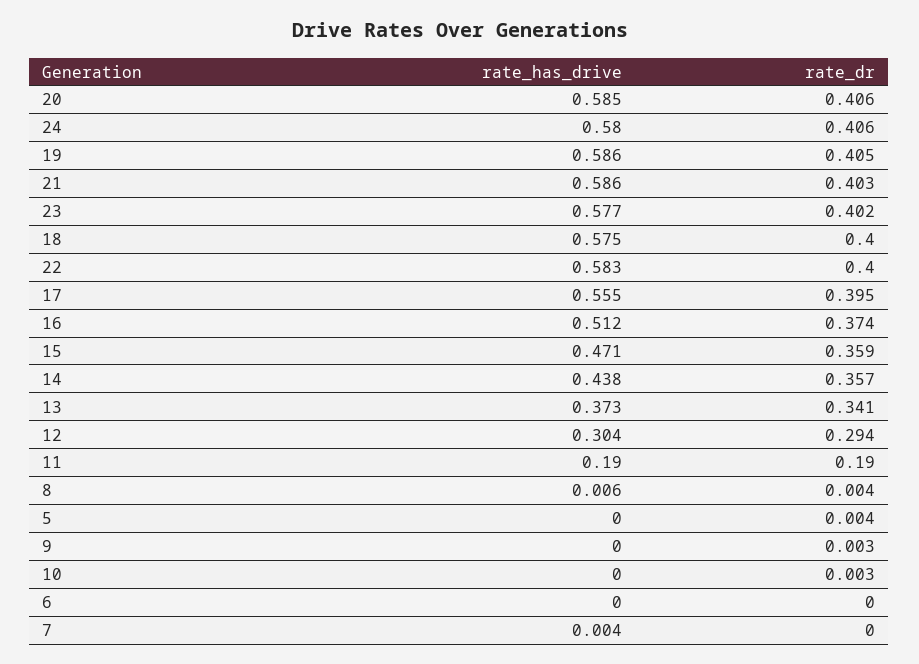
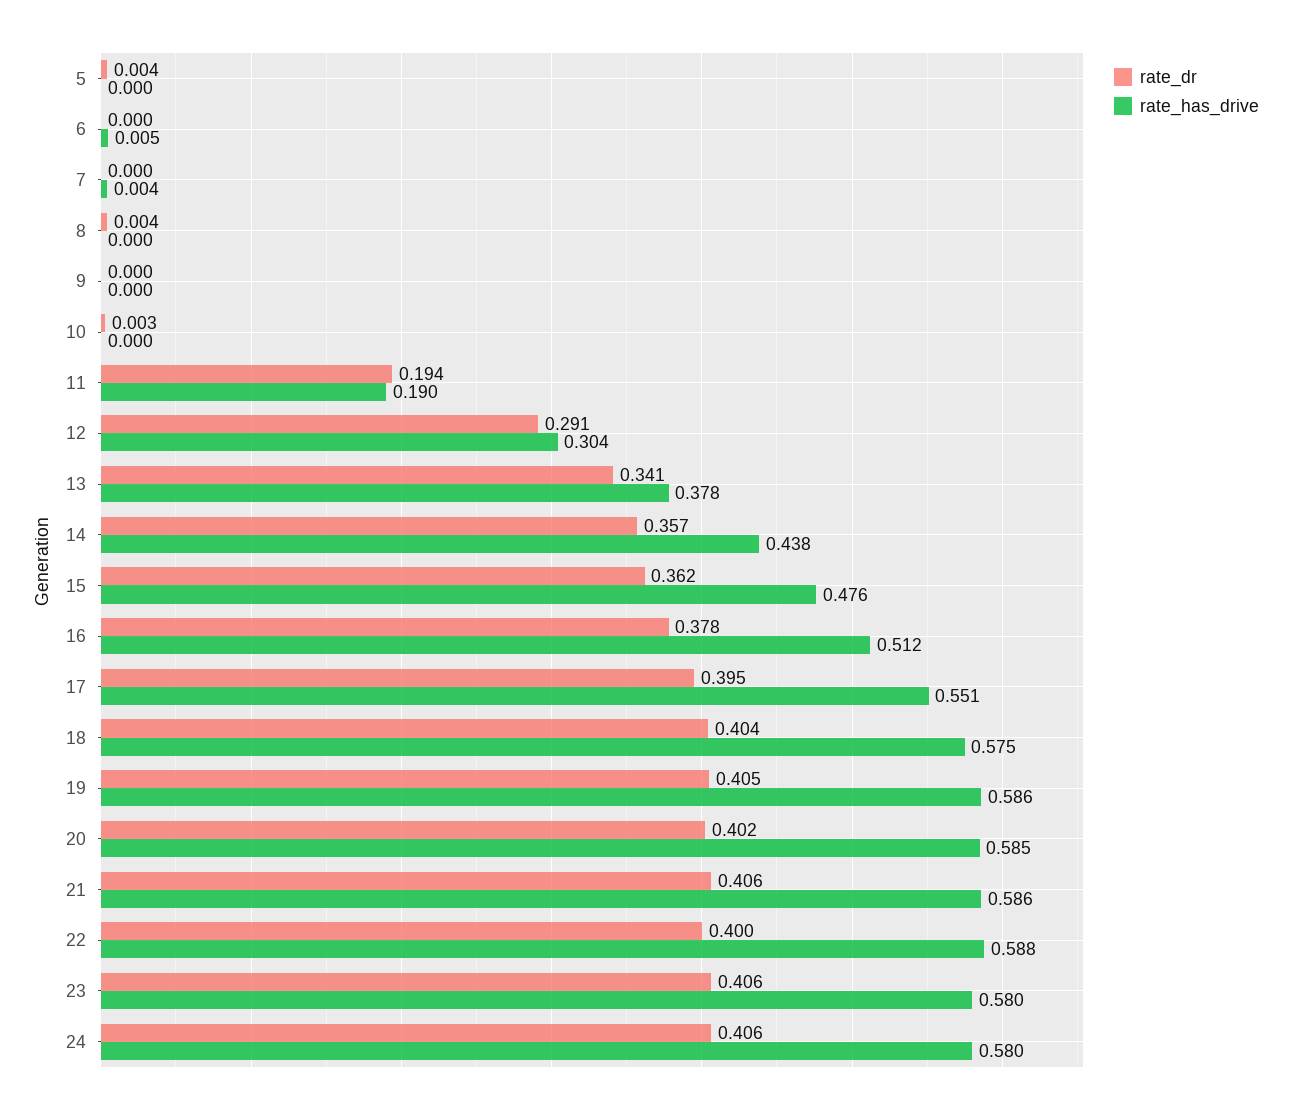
rate_dr, 20: 0.406 -> 0.402
rate_dr, 21: 0.403 -> 0.406
rate_has_drive, 23: 0.577 -> 0.58
rate_dr, 23: 0.402 -> 0.406
rate_dr, 18: 0.4 -> 0.404
rate_has_drive, 22: 0.583 -> 0.588
rate_has_drive, 17: 0.555 -> 0.551
rate_dr, 16: 0.374 -> 0.378
rate_has_drive, 15: 0.471 -> 0.476
rate_dr, 15: 0.359 -> 0.362
rate_has_drive, 13: 0.373 -> 0.378
rate_dr, 12: 0.294 -> 0.291
rate_dr, 11: 0.19 -> 0.194
rate_has_drive, 8: 0.006 -> 0
rate_dr, 9: 0.003 -> 0
rate_has_drive, 6: 0 -> 0.005

